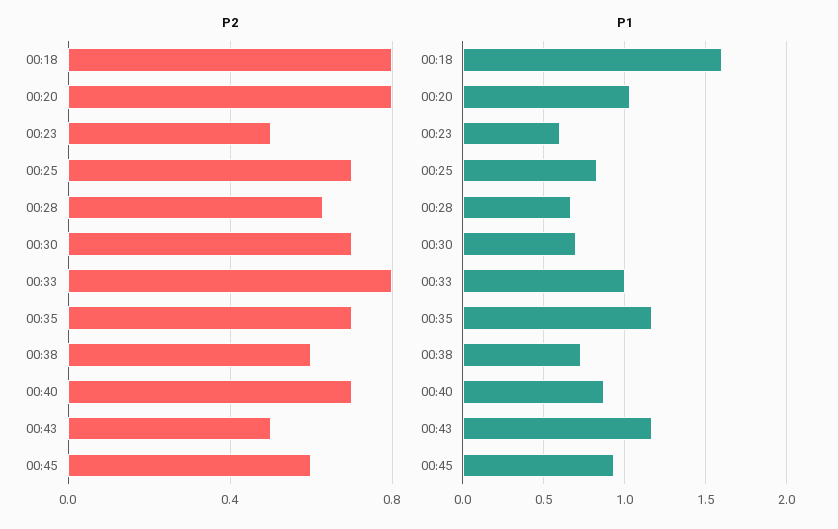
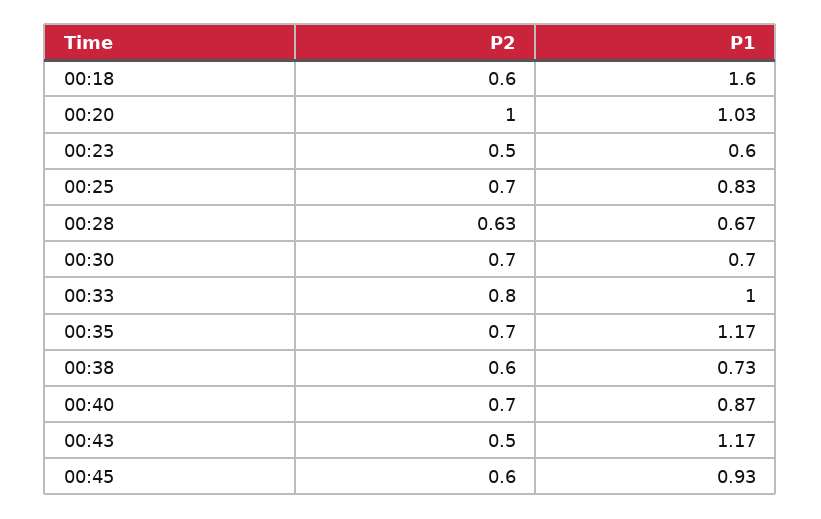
P2, 00:18: 0.8 -> 0.6
P2, 00:20: 0.8 -> 1

